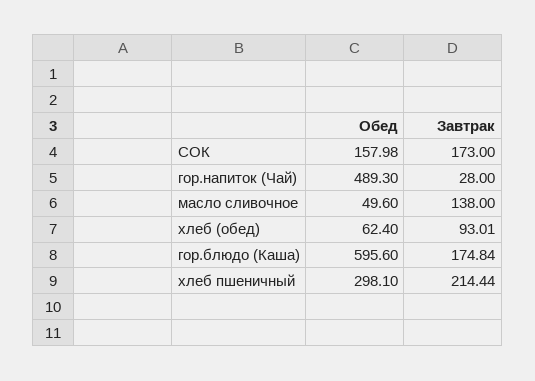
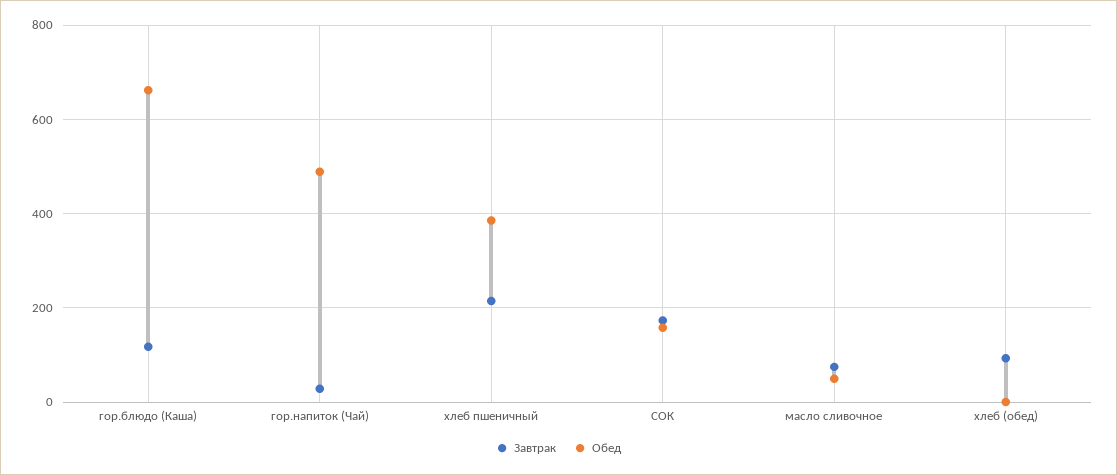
Завтрак, масло сливочное: 138 -> 80
Обед, хлеб (обед): 62.4 -> 0
Обед, гор.блюдо (Каша): 595.6 -> 660
Завтрак, гор.блюдо (Каша): 174.84 -> 120
Обед, хлеб пшеничный: 298.1 -> 380

